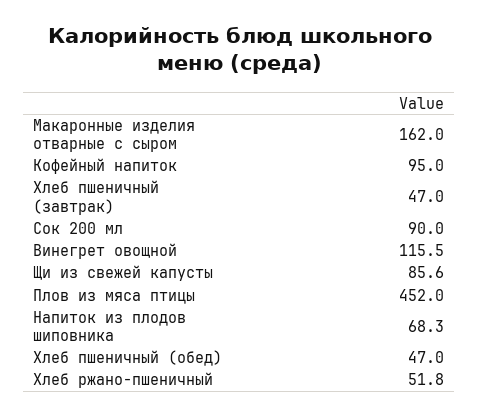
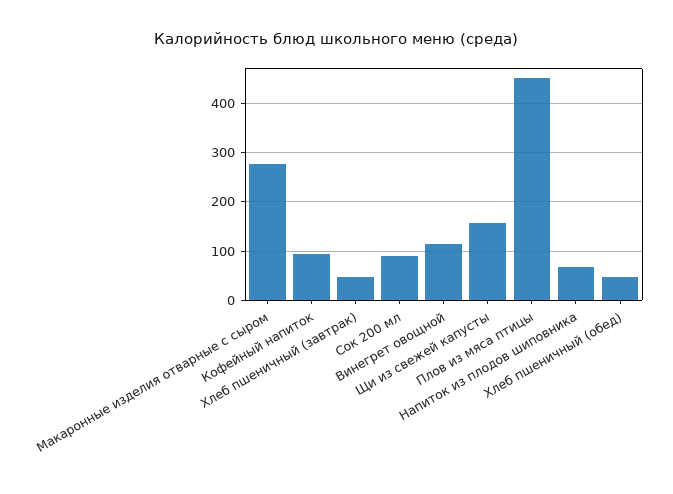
Макаронные изделия отварные с сыром: 162 -> 280
Щи из свежей капусты: 85.6 -> 160
Хлеб ржано-пшеничный: 51.8 -> none

